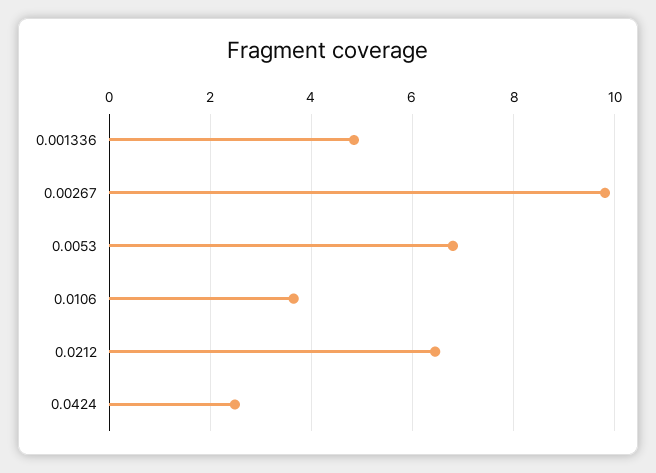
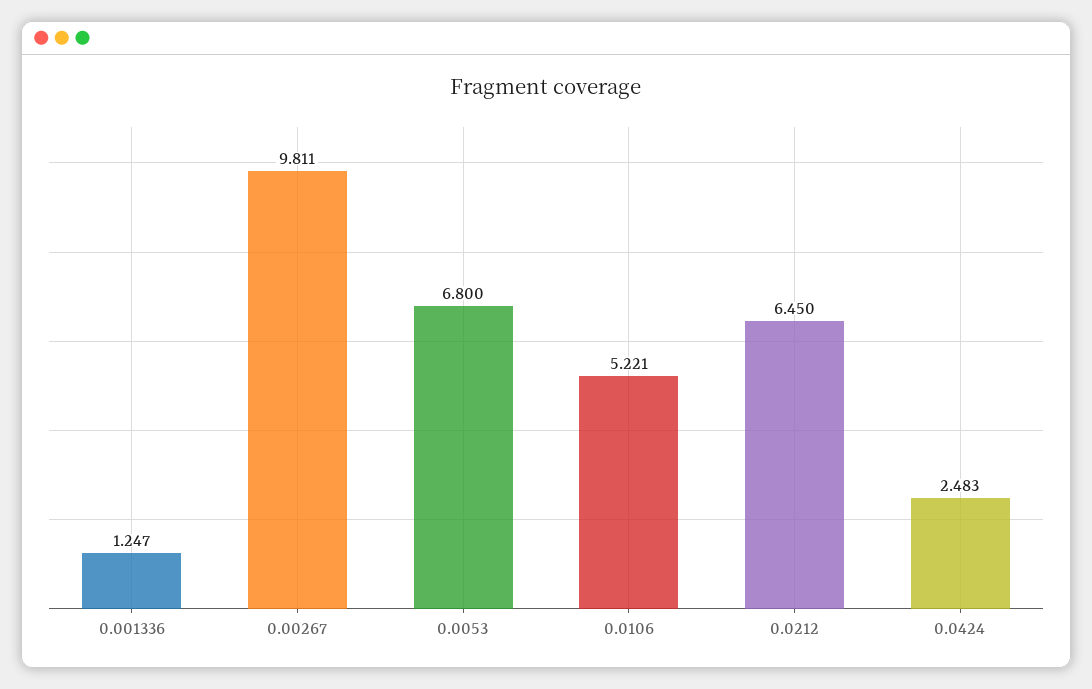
0.001336: 4.8 -> 1.247
0.0106: 3.6 -> 5.221

